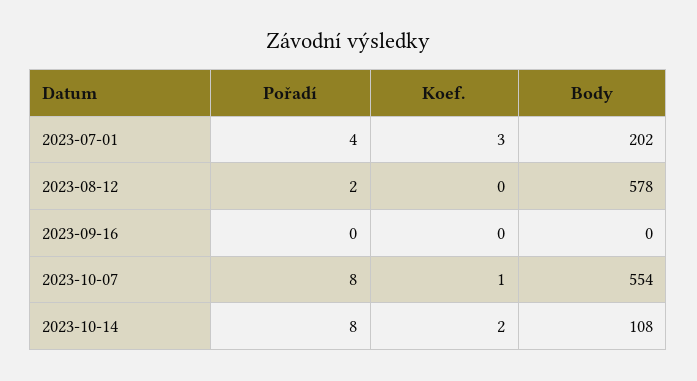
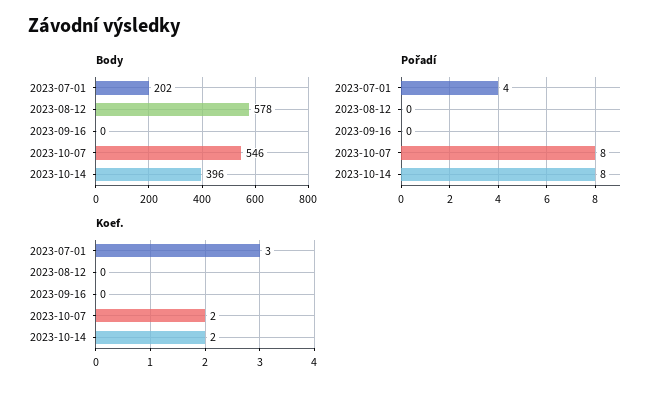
Pořadí, 2023-08-12: 2 -> 0
Koef., 2023-10-07: 1 -> 2
Body, 2023-10-07: 554 -> 546
Body, 2023-10-14: 108 -> 396

